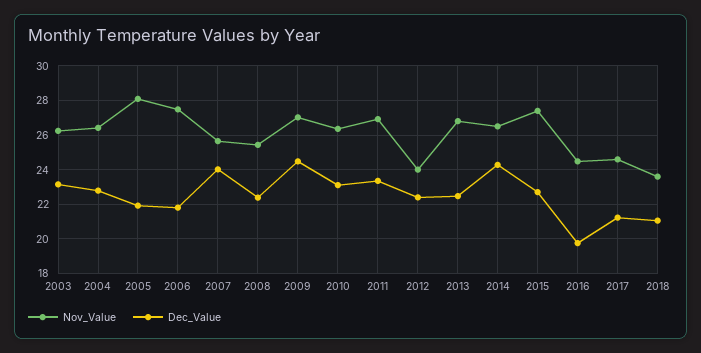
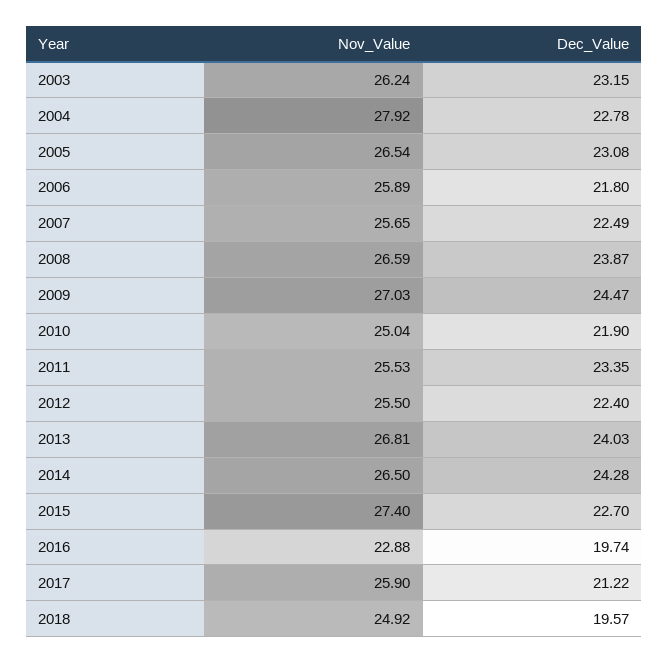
Nov_Value, 2004: 26.5 -> 27.92
Nov_Value, 2005: 28 -> 26.54
Dec_Value, 2005: 22 -> 23.08
Nov_Value, 2006: 27.5 -> 25.89
Dec_Value, 2007: 24 -> 22.49
Nov_Value, 2008: 25.5 -> 26.59
Dec_Value, 2008: 22.5 -> 23.87
Nov_Value, 2010: 26.5 -> 25.04
Dec_Value, 2010: 23 -> 21.9
Nov_Value, 2011: 27 -> 25.53
Nov_Value, 2012: 24 -> 25.5
Dec_Value, 2013: 22.5 -> 24.03
Nov_Value, 2016: 24.5 -> 22.88
Nov_Value, 2017: 24.5 -> 25.9
Nov_Value, 2018: 23.5 -> 24.92
Dec_Value, 2018: 21 -> 19.57

